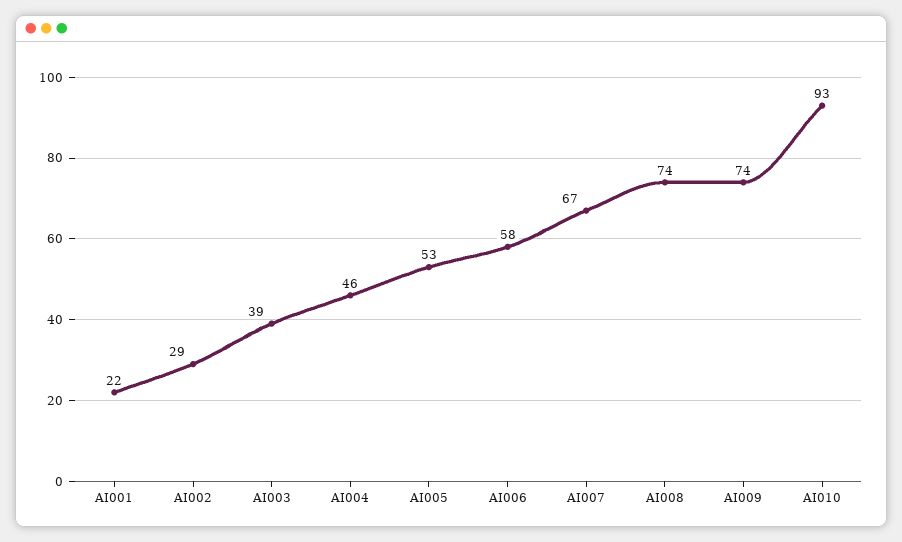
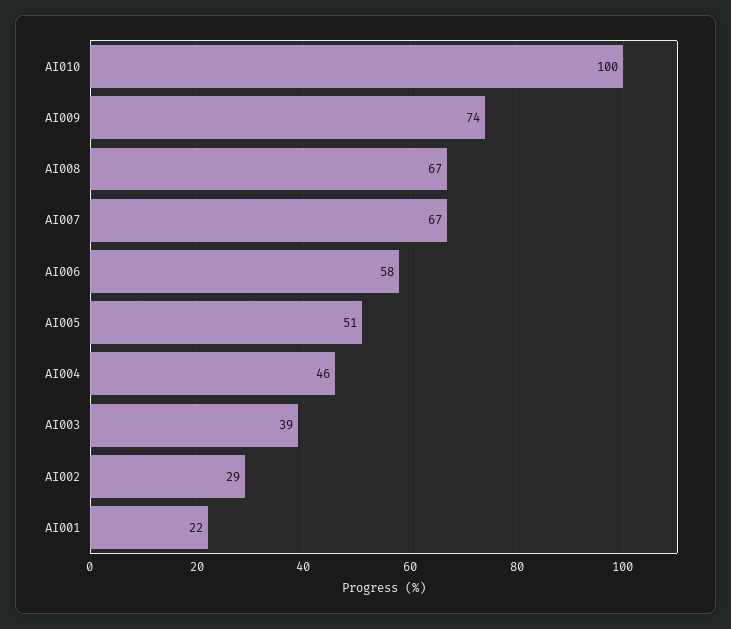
AI005: 53 -> 51
AI008: 74 -> 67
AI010: 93 -> 100

